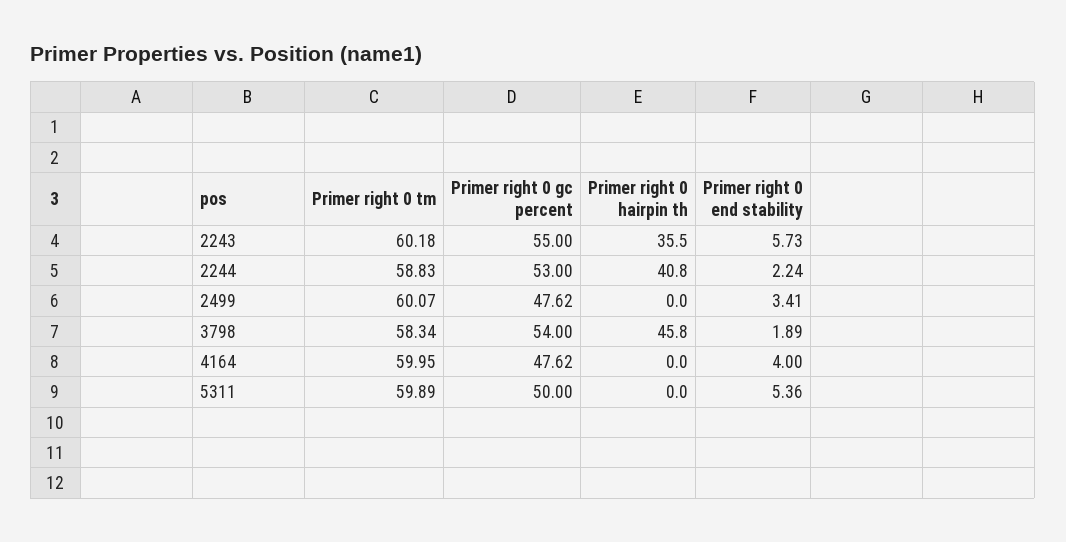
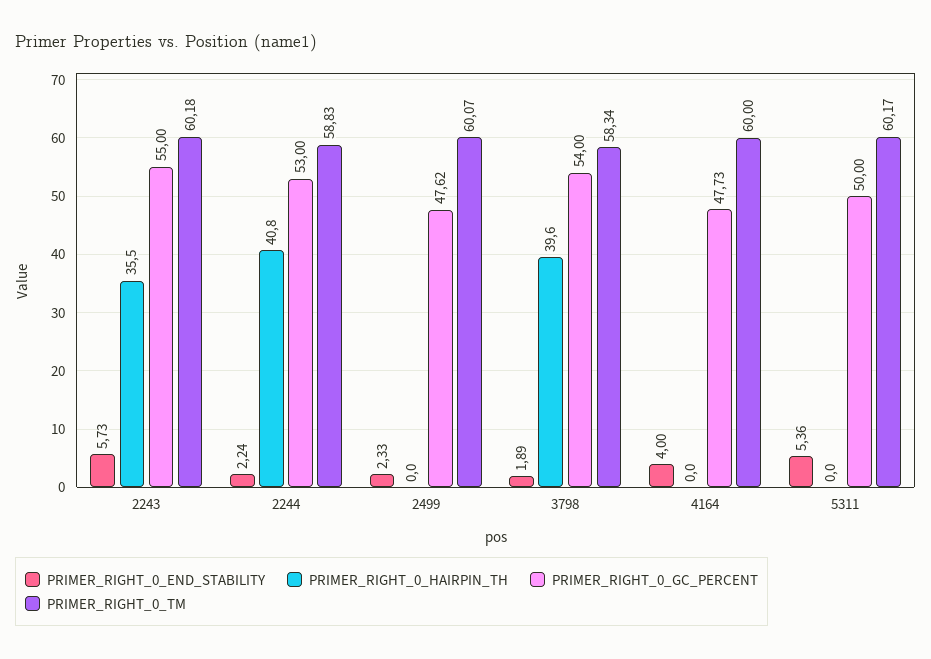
Primer right 0 end stability, 2499: 3.41 -> 2.33
Primer right 0 hairpin th, 3798: 45.8 -> 39.6
Primer right 0 tm, 4164: 59.95 -> 60
Primer right 0 gc percent, 4164: 47.62 -> 47.73
Primer right 0 tm, 5311: 59.89 -> 60.17

